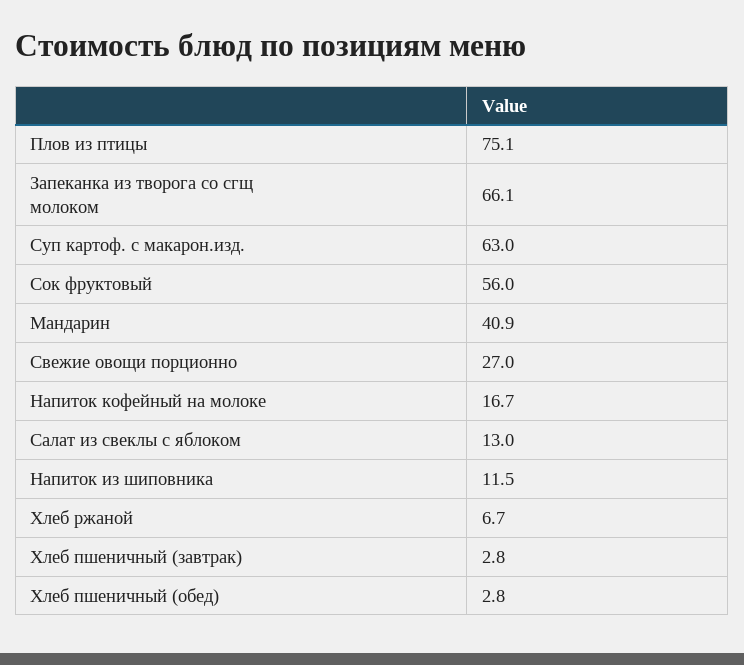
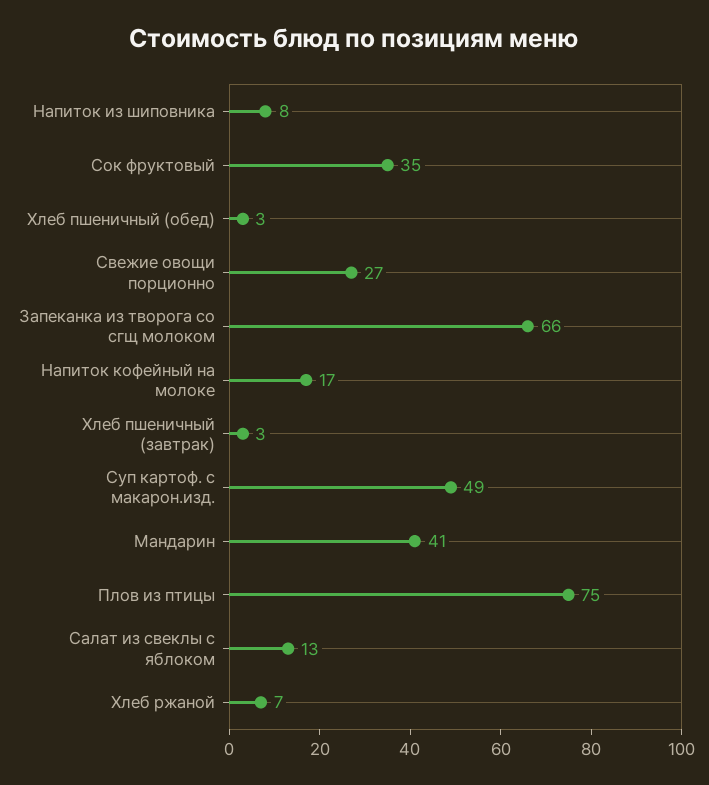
Суп картоф. с макарон.изд.: 63 -> 49
Сок фруктовый: 56 -> 35
Напиток из шиповника: 11.5 -> 8

